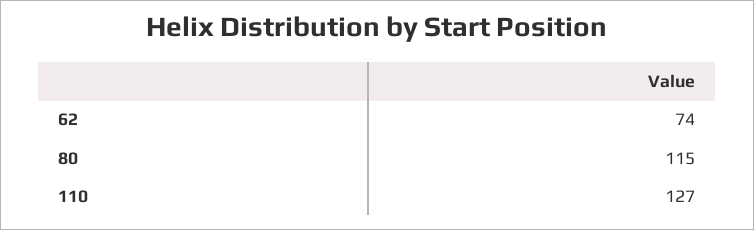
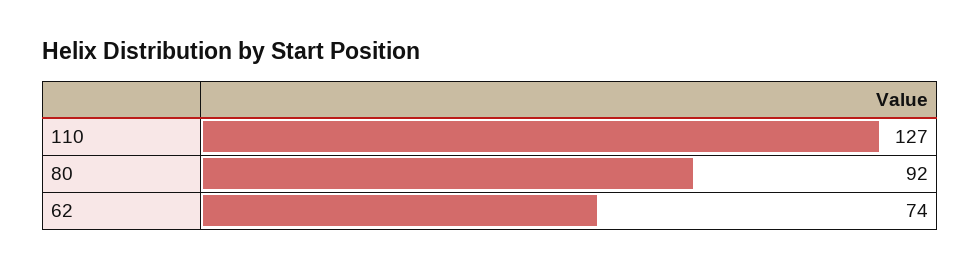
80: 115 -> 92

